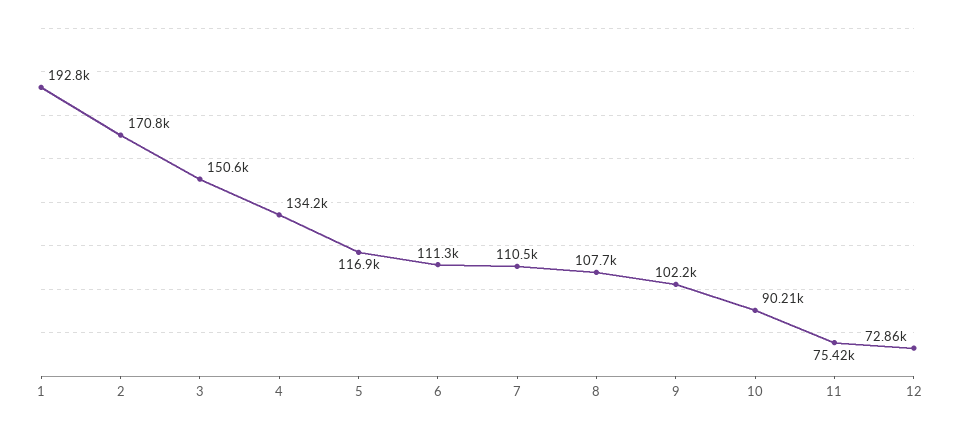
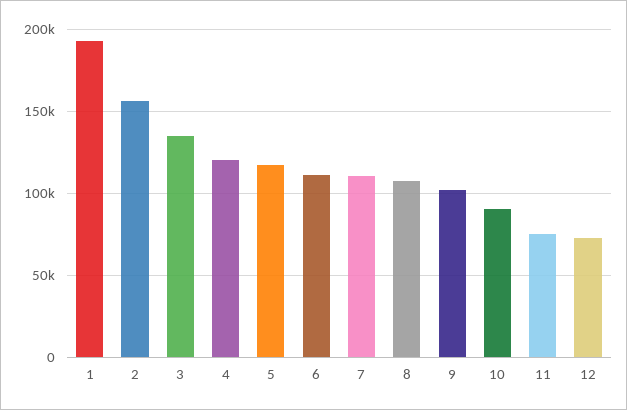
2: 170800 -> 155000
3: 150600 -> 135000
4: 134200 -> 120000

